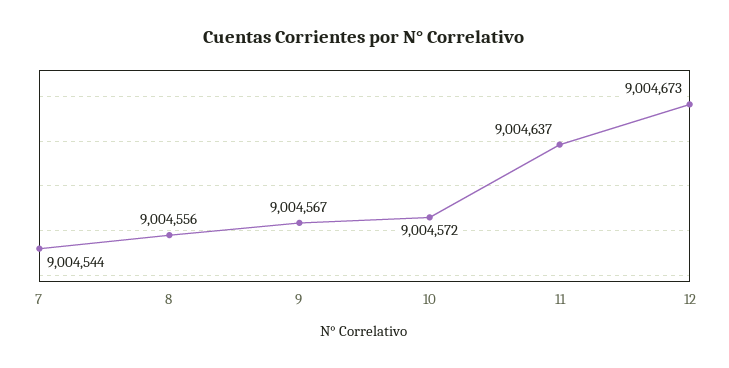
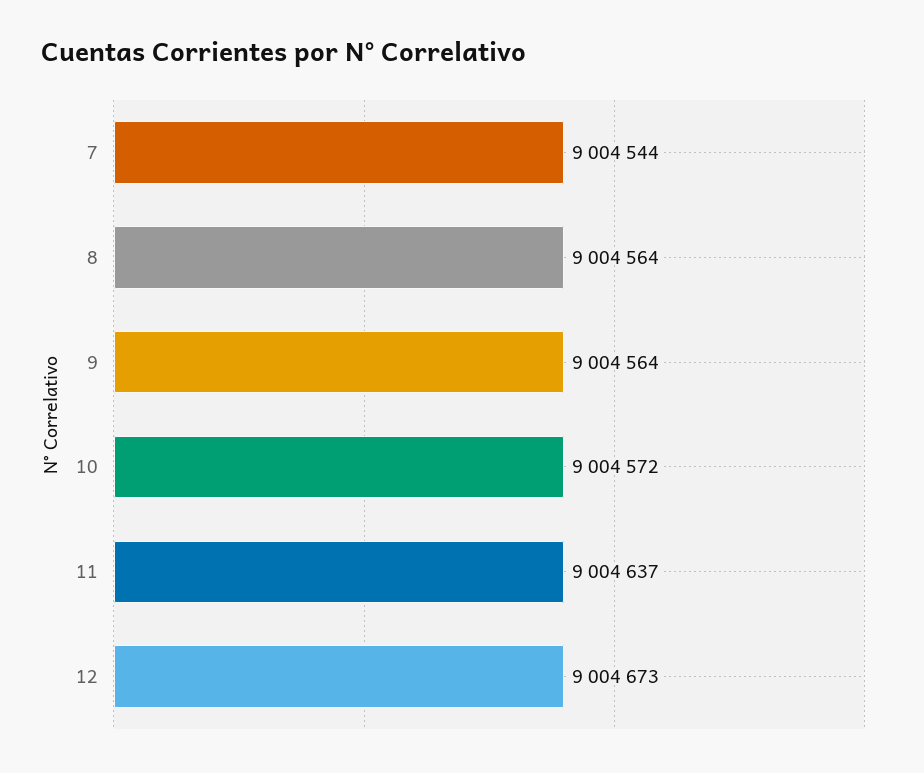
8: 9004556 -> 9004564
9: 9004567 -> 9004564

